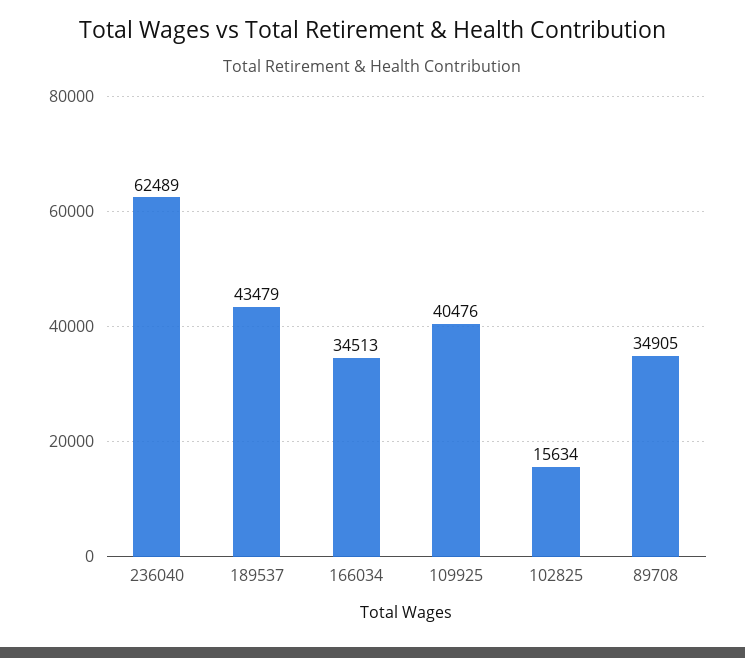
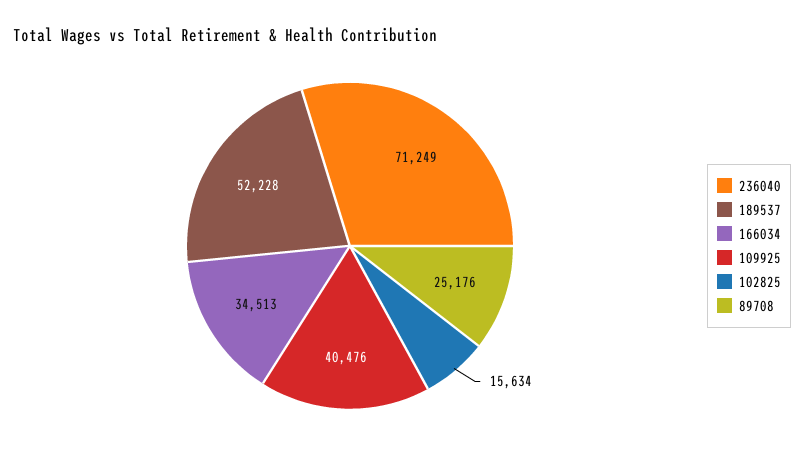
236040: 62489 -> 71249
189537: 43479 -> 52228
89708: 34905 -> 25176

